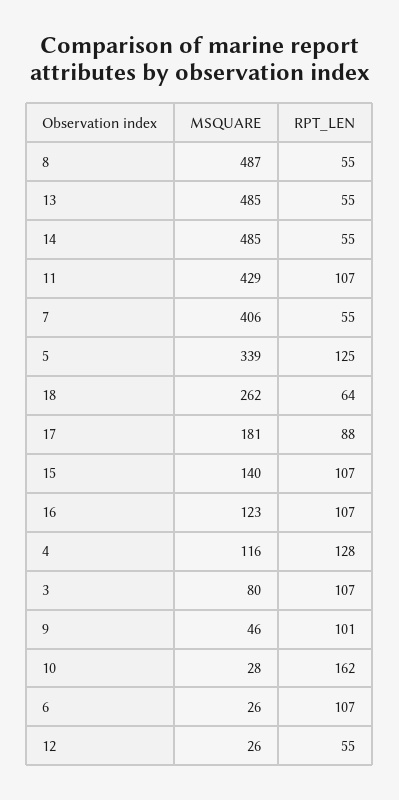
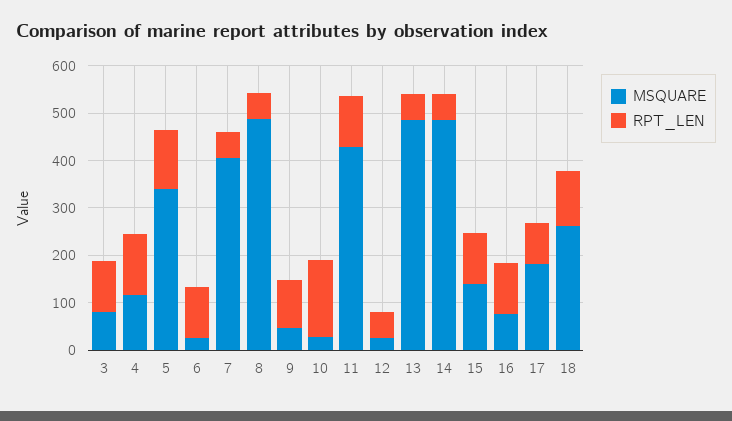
RPT_LEN, 18: 64 -> 120
MSQUARE, 16: 123 -> 80

